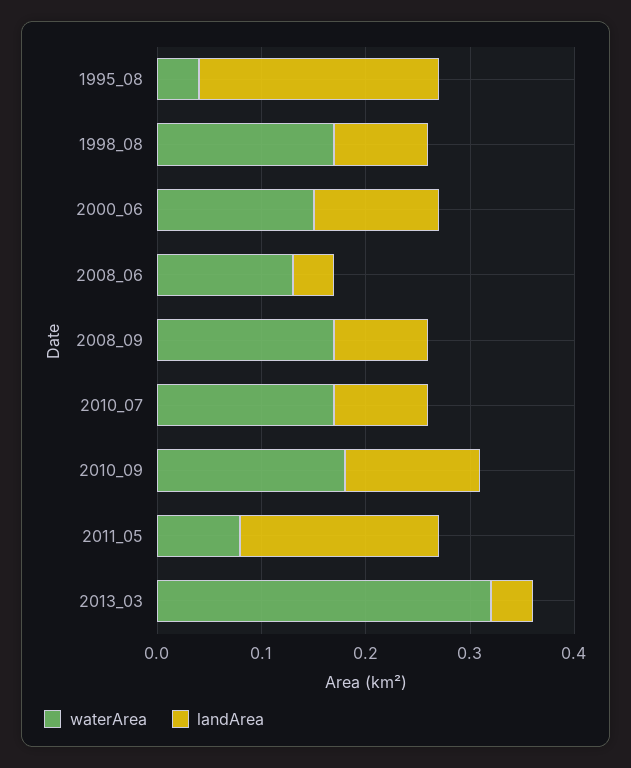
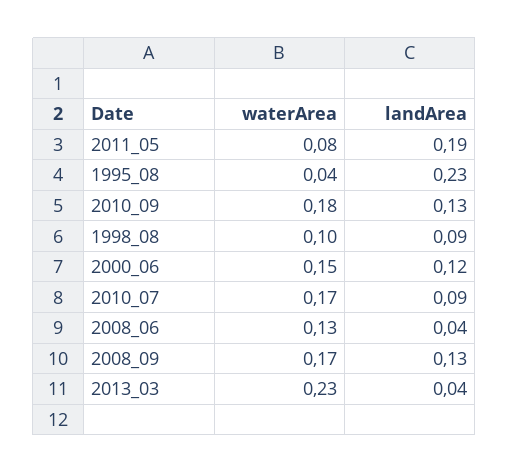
waterArea, 1998_08: 0.17 -> 0.1
landArea, 2008_09: 0.09 -> 0.13
waterArea, 2013_03: 0.32 -> 0.23

